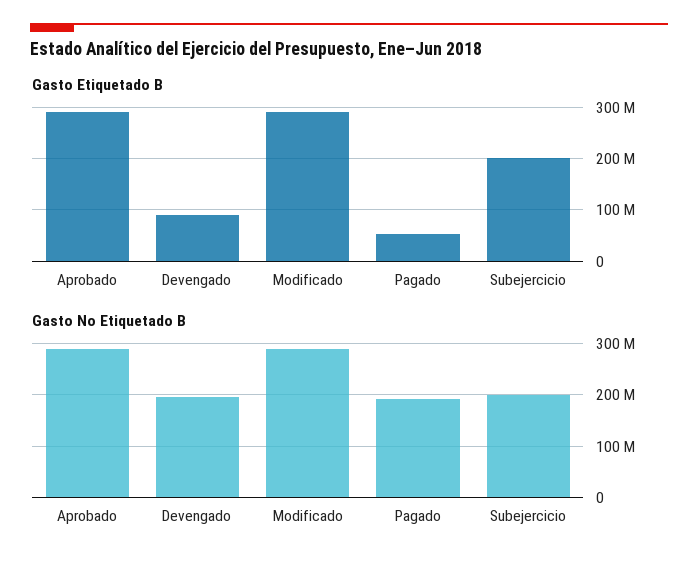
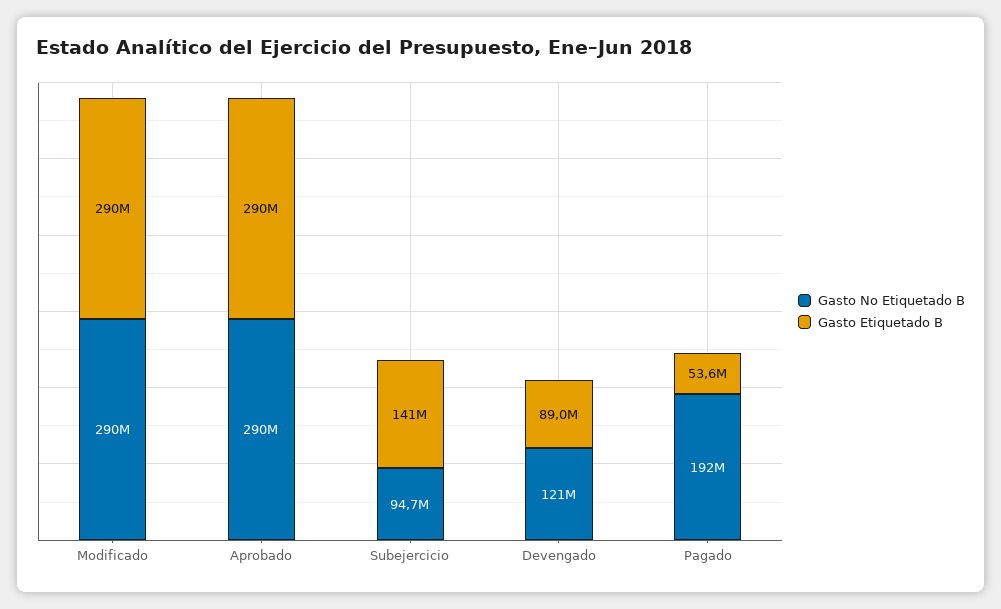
Gasto Etiquetado B, Subejercicio: 200000000 -> 141000000
Gasto No Etiquetado B, Devengado: 200000000 -> 121000000
Gasto No Etiquetado B, Subejercicio: 200000000 -> 94700000

